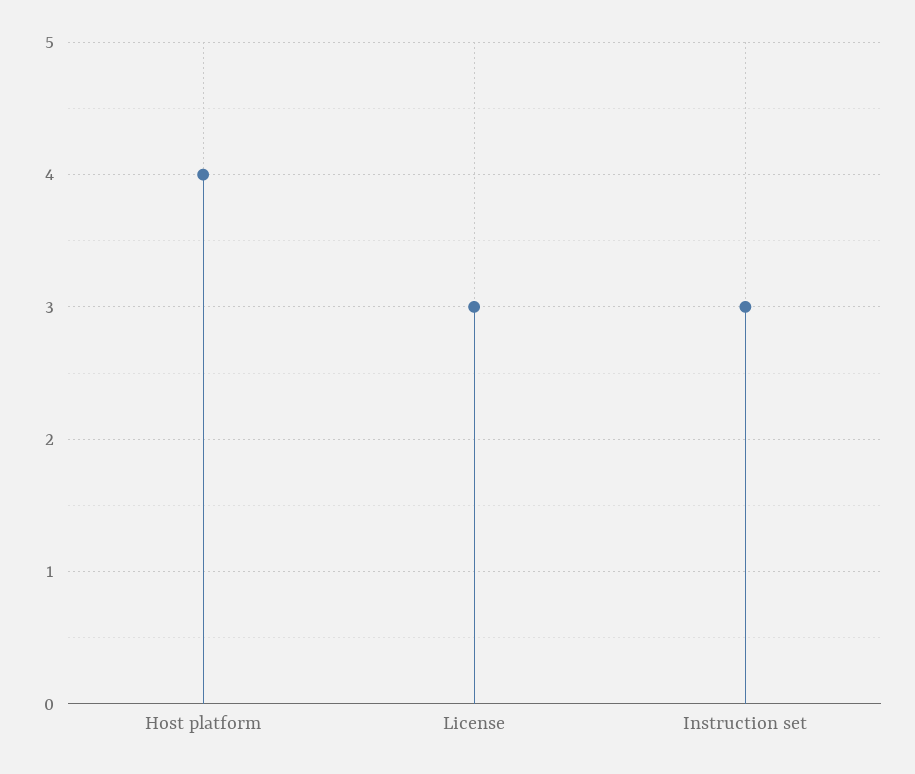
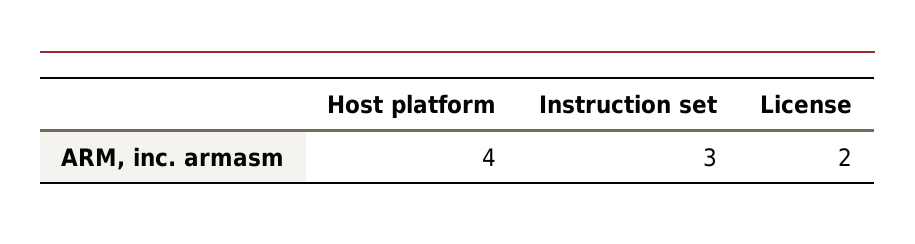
License: 3 -> 2

